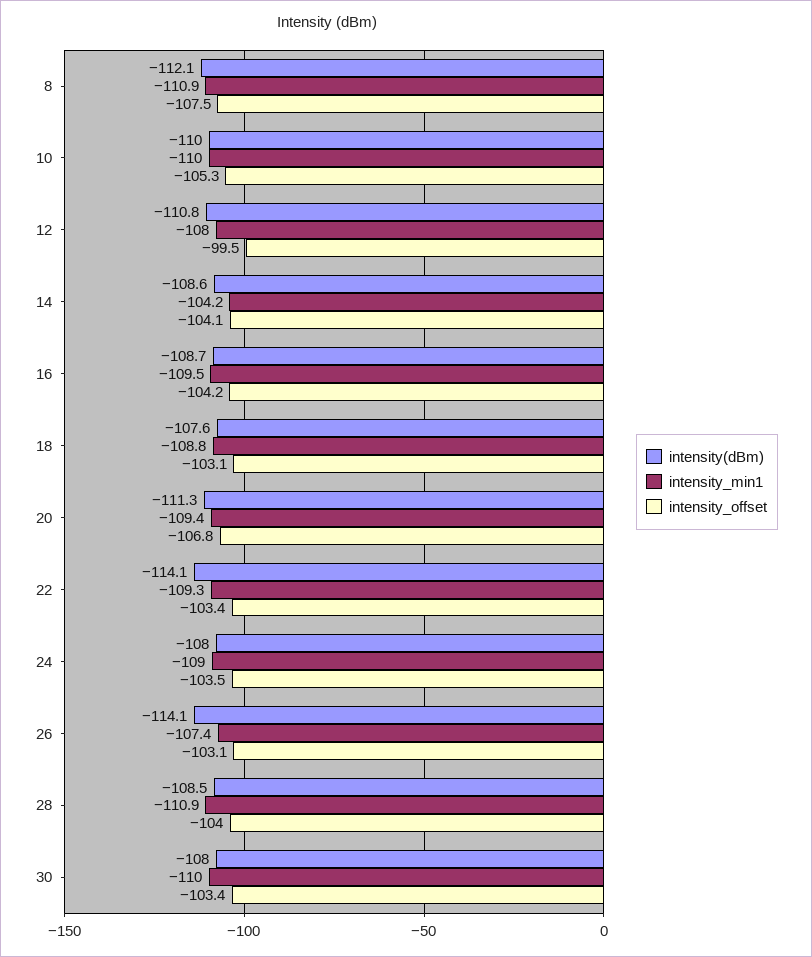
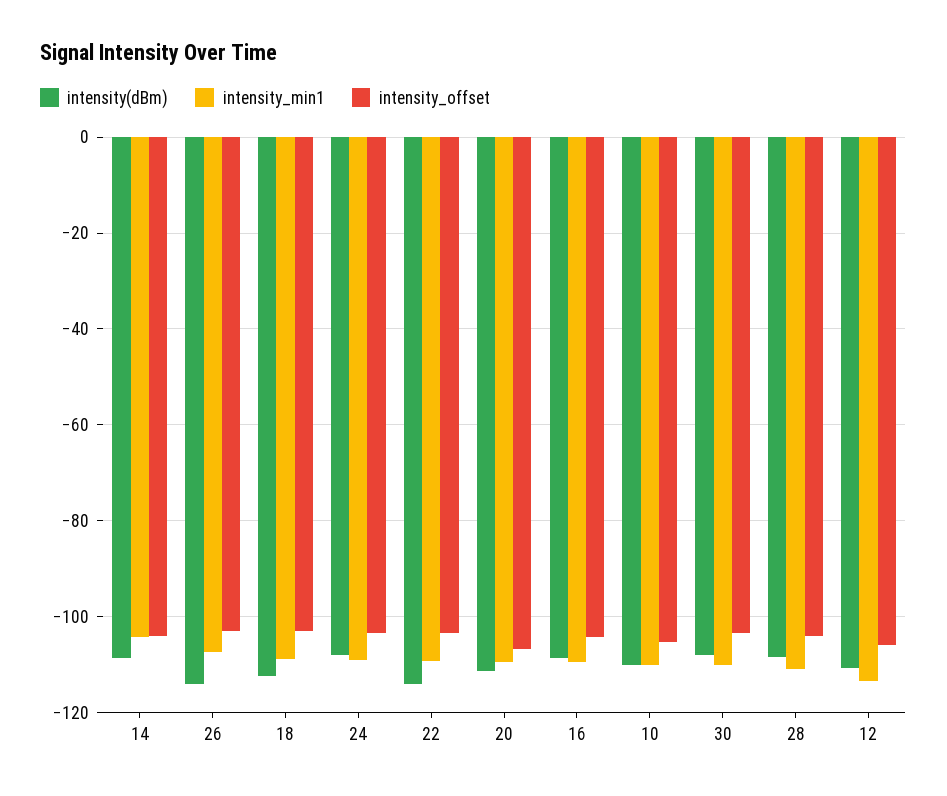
intensity(dBm), 8: -112.1 -> none
intensity_min1, 8: -110.9 -> none
intensity_offset, 8: -107.5 -> none
intensity_min1, 12: -108 -> -114
intensity_offset, 12: -99.5 -> -106
intensity(dBm), 18: -107.6 -> -112

